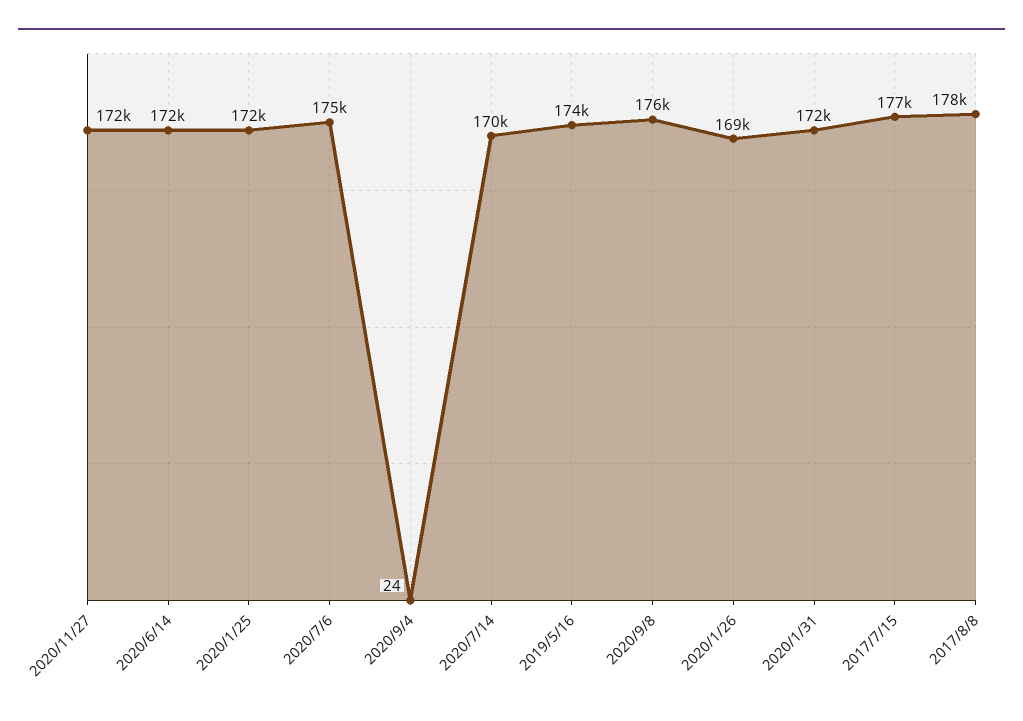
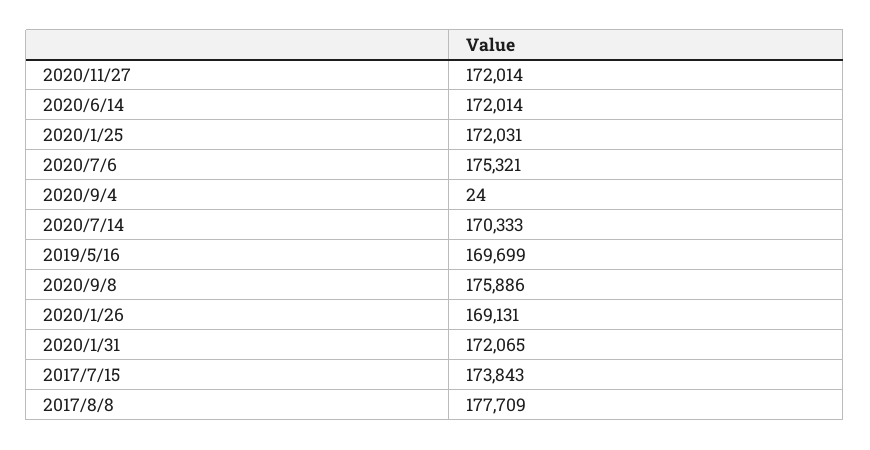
2019/5/16: 174000 -> 169699
2017/7/15: 177000 -> 173843

